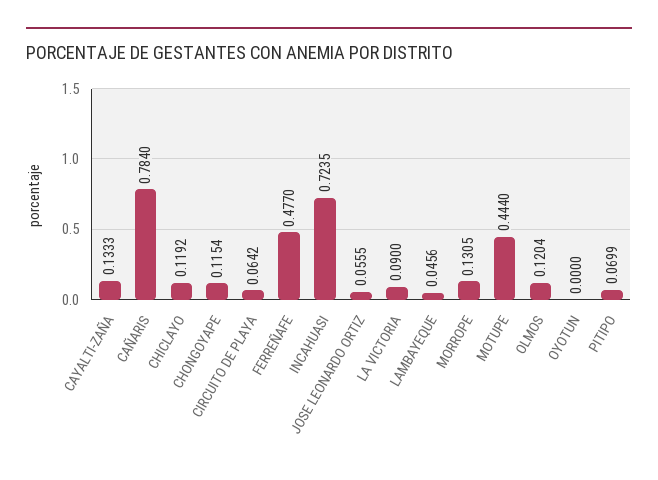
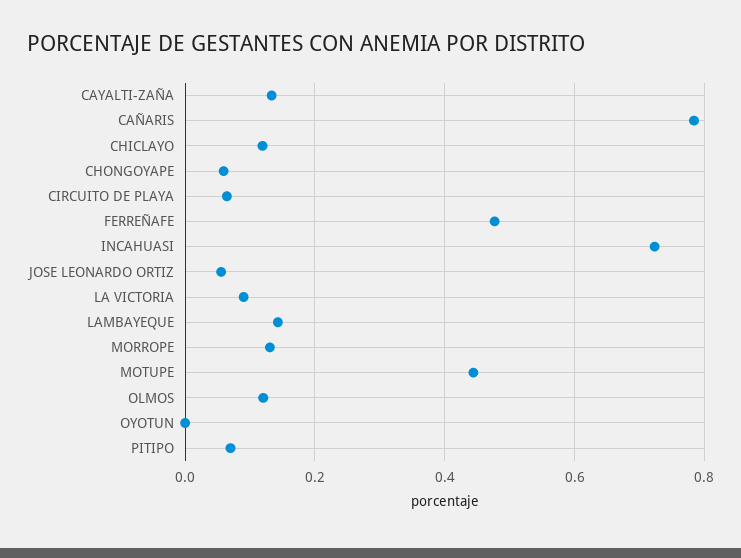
CHONGOYAPE: 0.1154 -> 0.06
LAMBAYEQUE: 0.0456 -> 0.14

